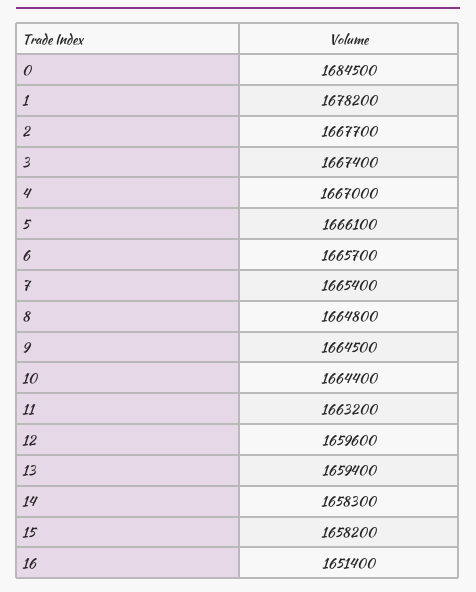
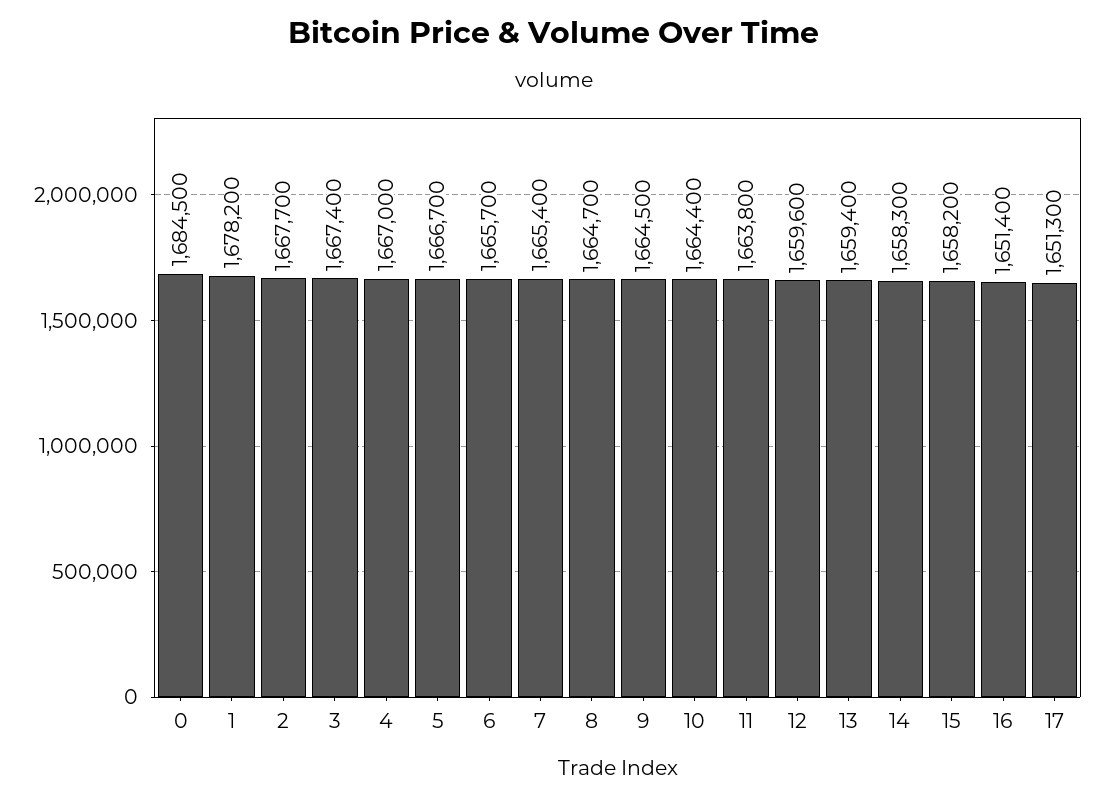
5: 1666100 -> 1666700
8: 1664800 -> 1664700
11: 1663200 -> 1663800
17: none -> 1651300

